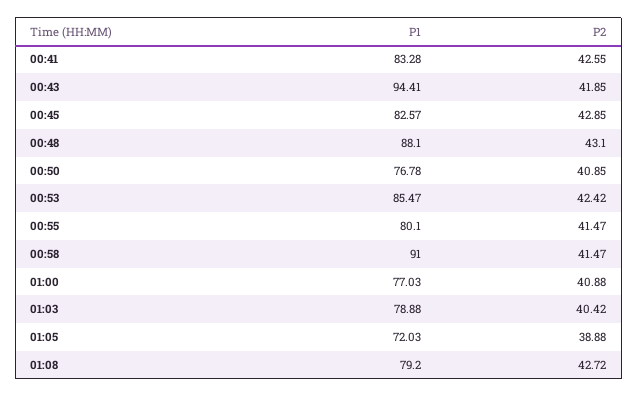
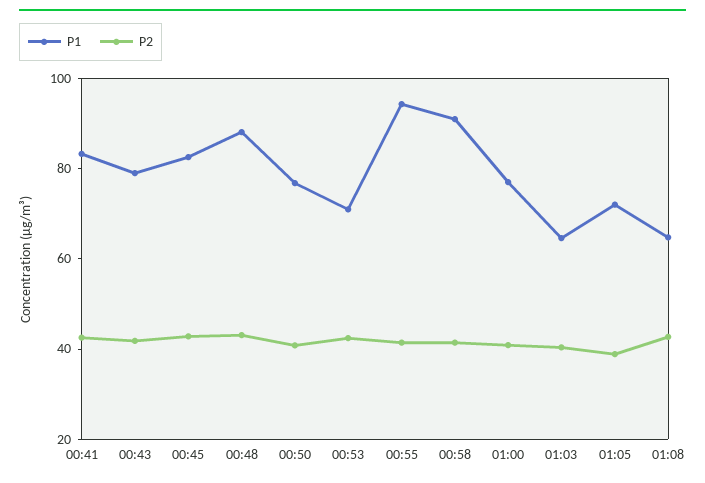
P1, 00:43: 94.41 -> 80
P1, 00:53: 85.47 -> 70
P1, 00:55: 80.1 -> 95
P1, 01:03: 78.88 -> 65
P1, 01:08: 79.2 -> 65

